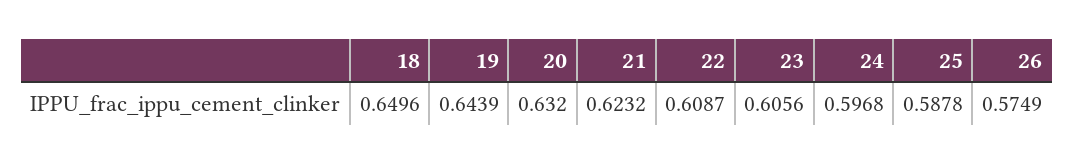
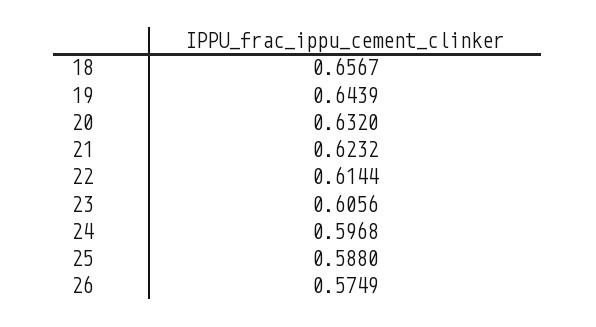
18: 0.6496 -> 0.6567
22: 0.6087 -> 0.6144
25: 0.5878 -> 0.588

